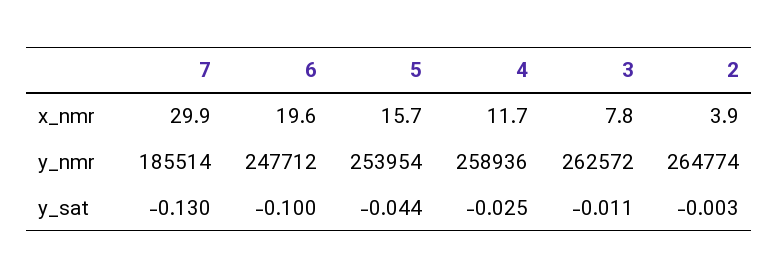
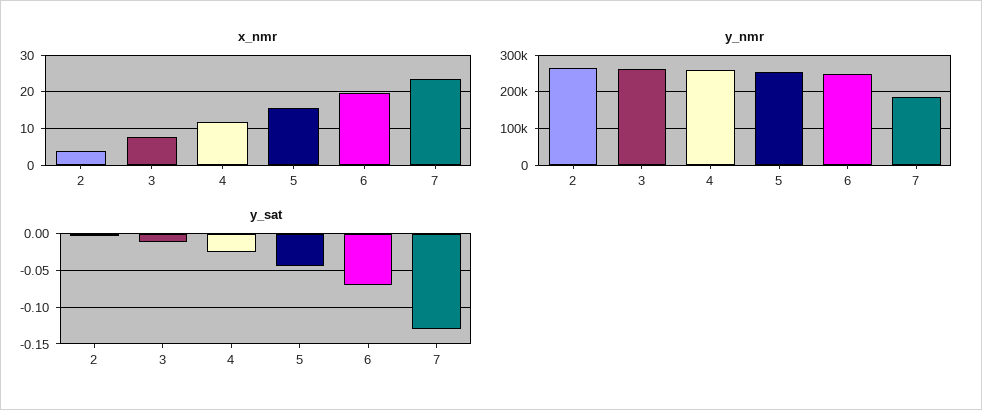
x_nmr, 7: 29.9 -> 24
y_sat, 6: -0.1 -> -0.07

